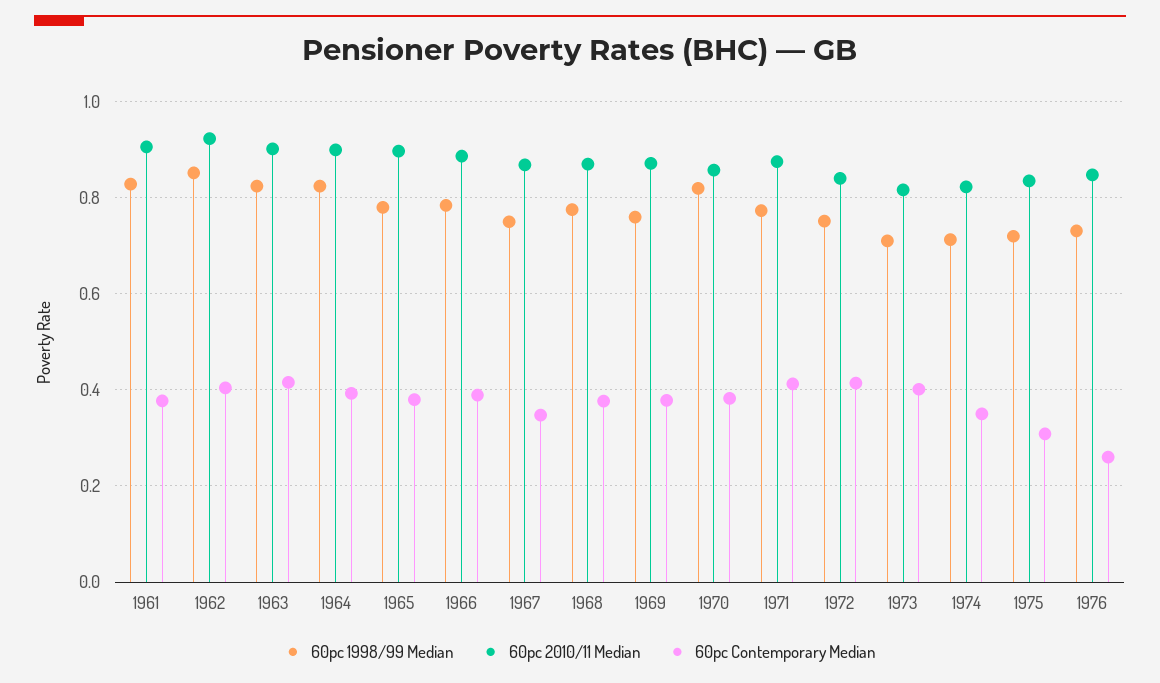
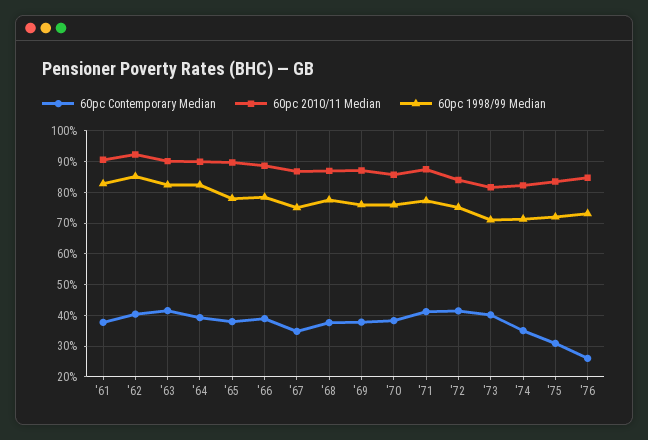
60pc 1998/99 Median, 1970: 0.82 -> 0.76

